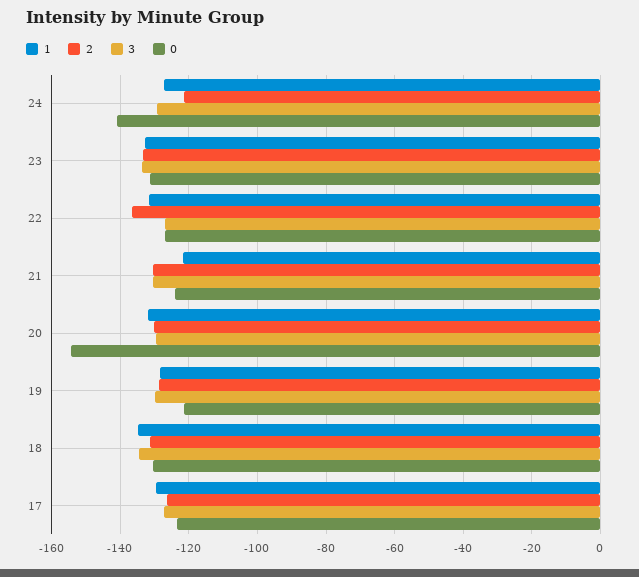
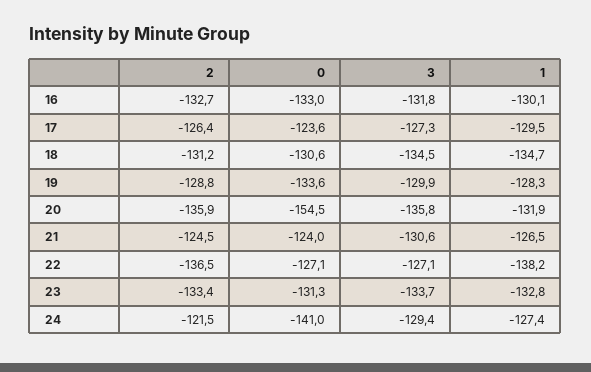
1, 22: -132 -> -138.2
1, 21: -122 -> -126.5
2, 21: -130 -> -124.5
2, 20: -130 -> -135.9
3, 20: -130 -> -135.8
0, 19: -122 -> -133.6
2, 16: none -> -132.7
0, 16: none -> -133
3, 16: none -> -131.8
1, 16: none -> -130.1

